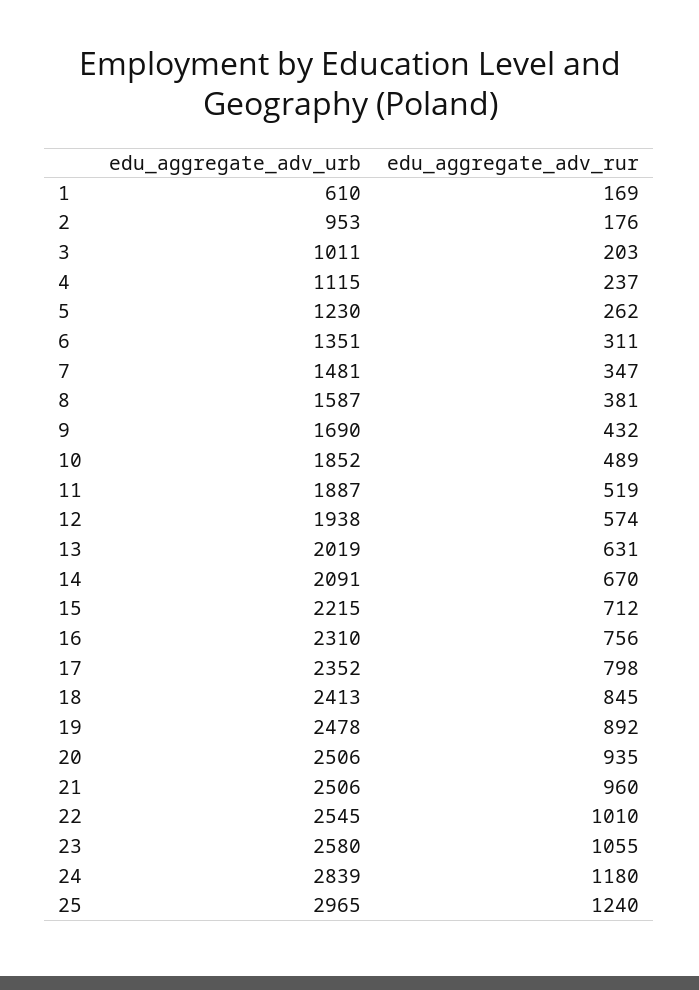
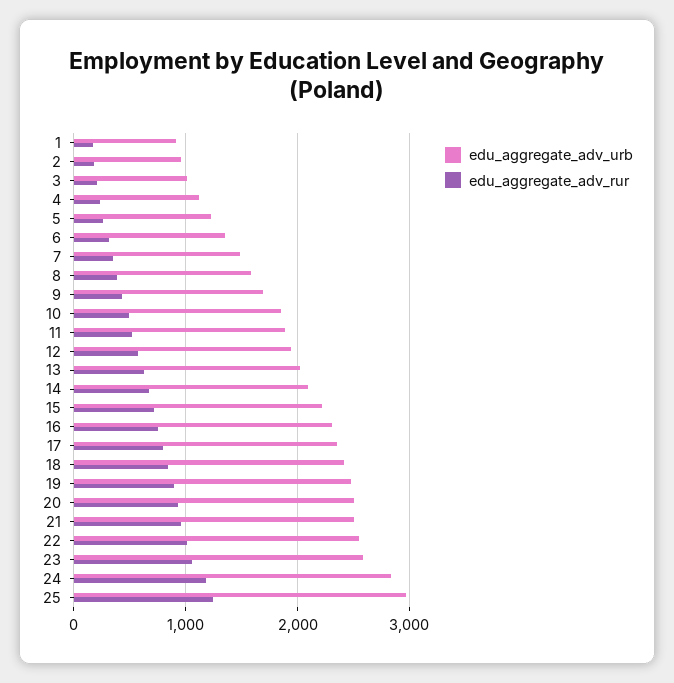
edu_aggregate_adv_urb, 1: 610 -> 900

